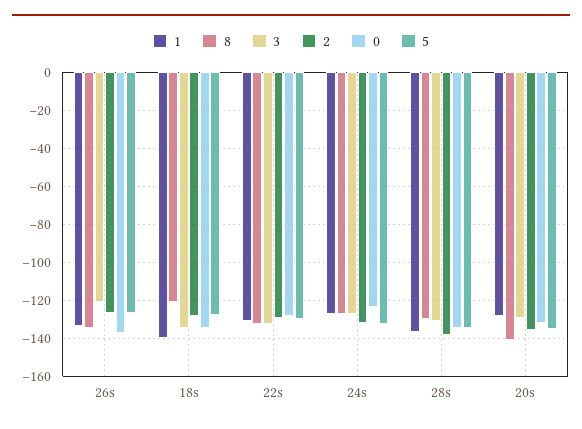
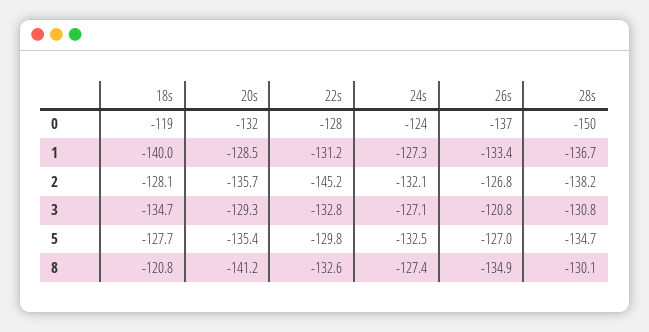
0, 18s: -135 -> -119
2, 22s: -130 -> -145.2
0, 28s: -135 -> -150

